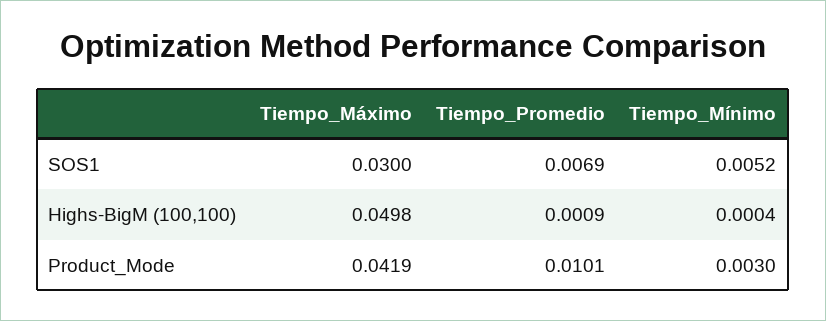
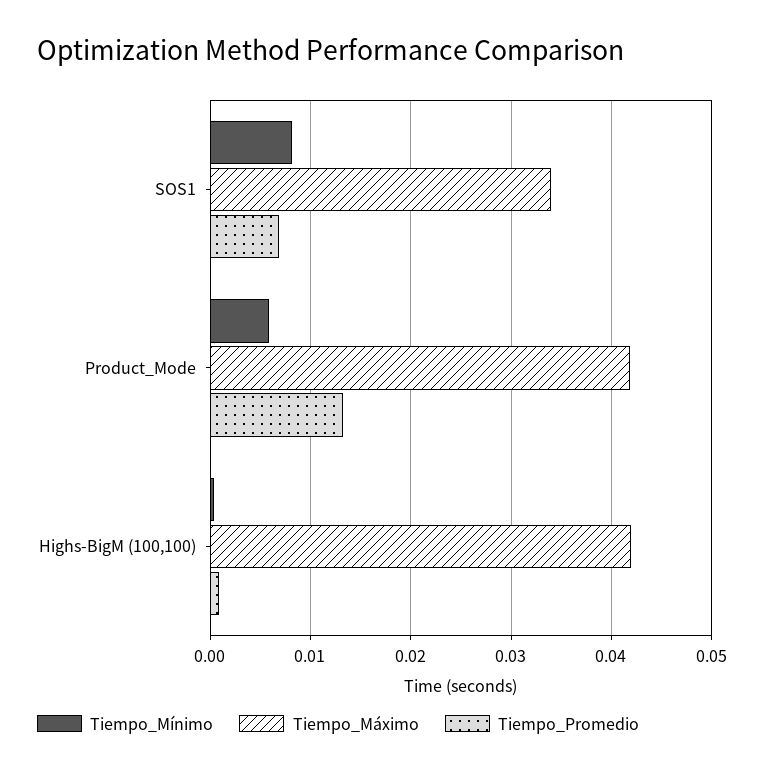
Tiempo_Máximo, SOS1: 0.03 -> 0.034
Tiempo_Mínimo, SOS1: 0.0052 -> 0.008
Tiempo_Máximo, Highs-BigM (100,100): 0.0498 -> 0.042
Tiempo_Promedio, Product_Mode: 0.0101 -> 0.013
Tiempo_Mínimo, Product_Mode: 0.003 -> 0.006

